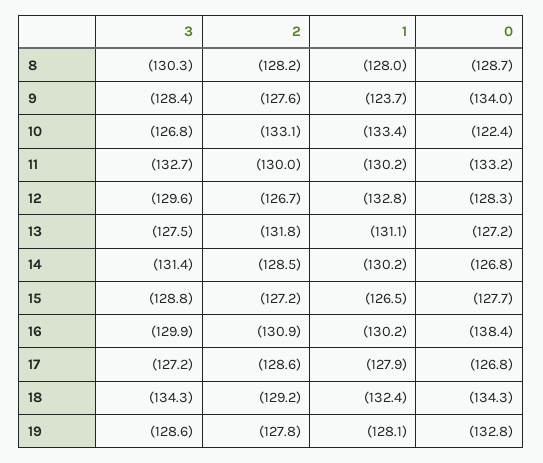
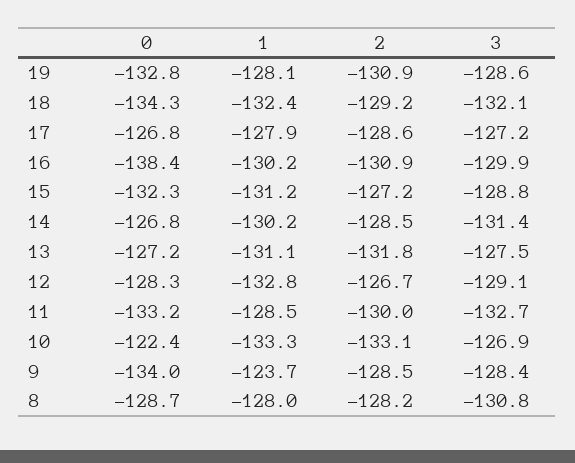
3, 8: -130.3 -> -130.8
2, 9: -127.6 -> -128.5
3, 10: -126.8 -> -126.9
1, 10: -133.4 -> -133.3
1, 11: -130.2 -> -128.5
3, 12: -129.6 -> -129.1
1, 15: -126.5 -> -131.2
0, 15: -127.7 -> -132.3
3, 18: -134.3 -> -132.1
2, 19: -127.8 -> -130.9

